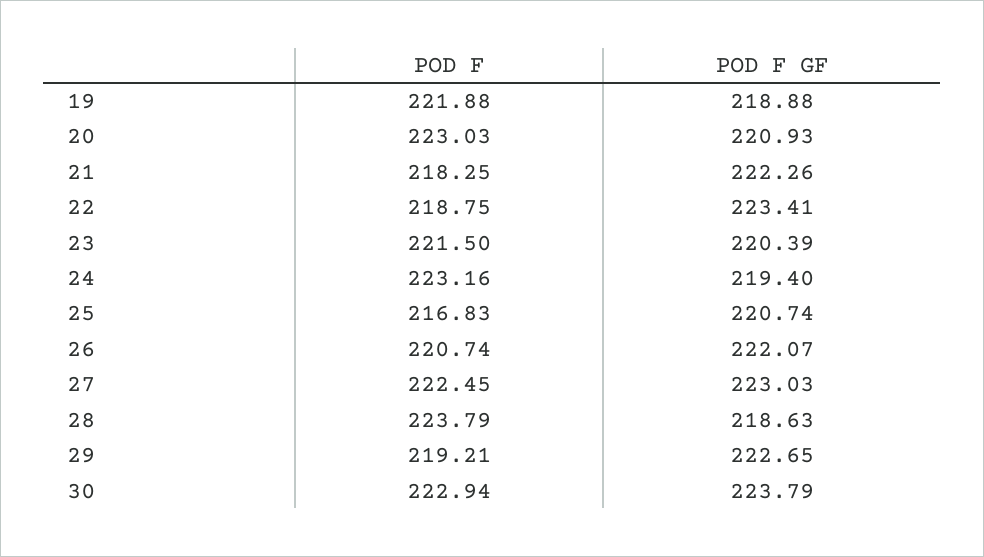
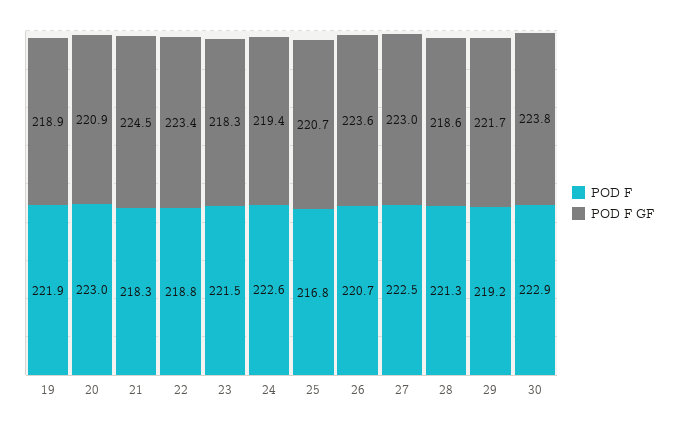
POD F GF, 21: 222.26 -> 224.5
POD F GF, 23: 220.39 -> 218.3
POD F, 24: 223.16 -> 222.6
POD F GF, 26: 222.07 -> 223.6
POD F, 28: 223.79 -> 221.3
POD F GF, 29: 222.65 -> 221.7

